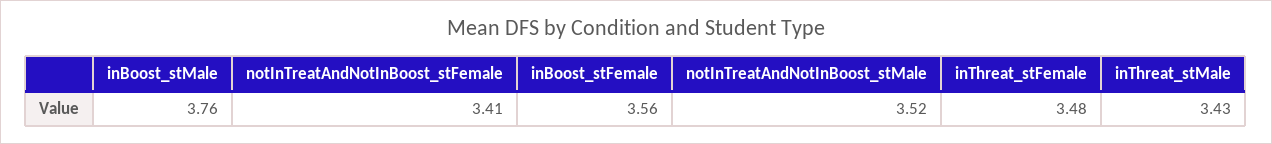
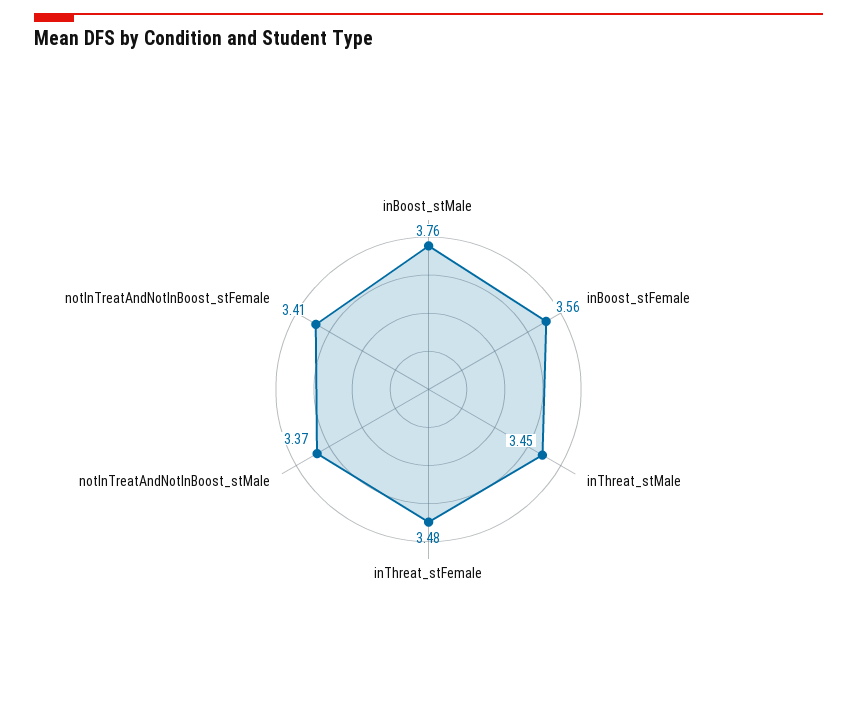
notInTreatAndNotInBoost_stMale: 3.52 -> 3.37
inThreat_stMale: 3.43 -> 3.45

